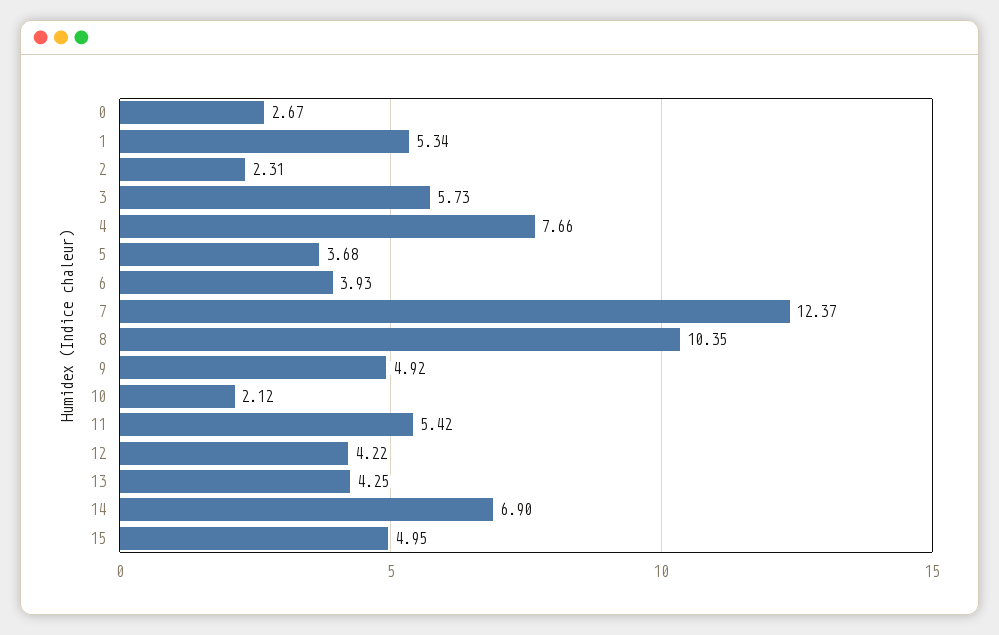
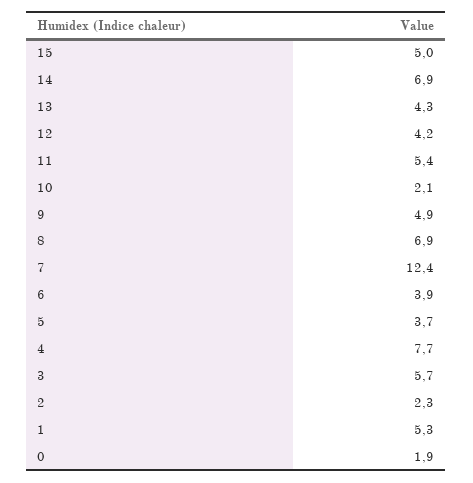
0: 2.67 -> 1.9
8: 10.35 -> 6.9

